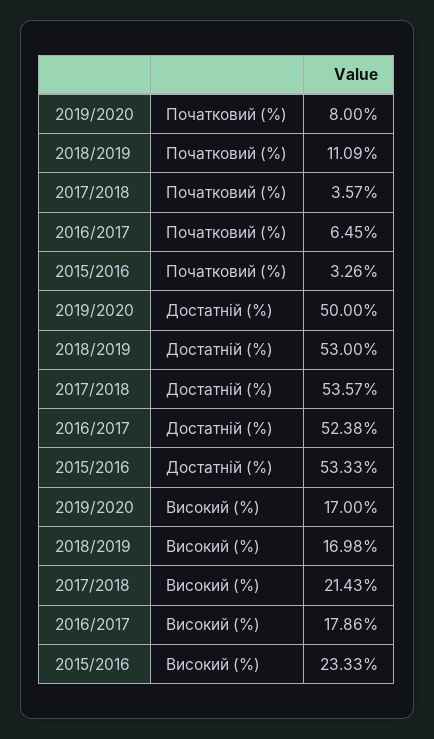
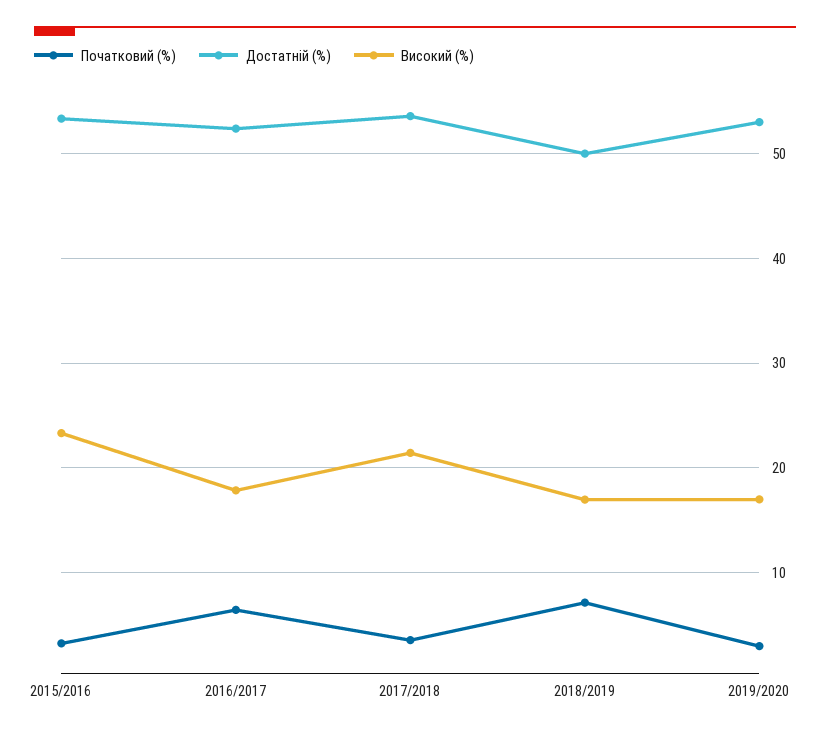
Початковий (%), 2019/2020: 8 -> 3
Початковий (%), 2018/2019: 11.09 -> 7
Достатній (%), 2019/2020: 50 -> 53
Достатній (%), 2018/2019: 53 -> 50

